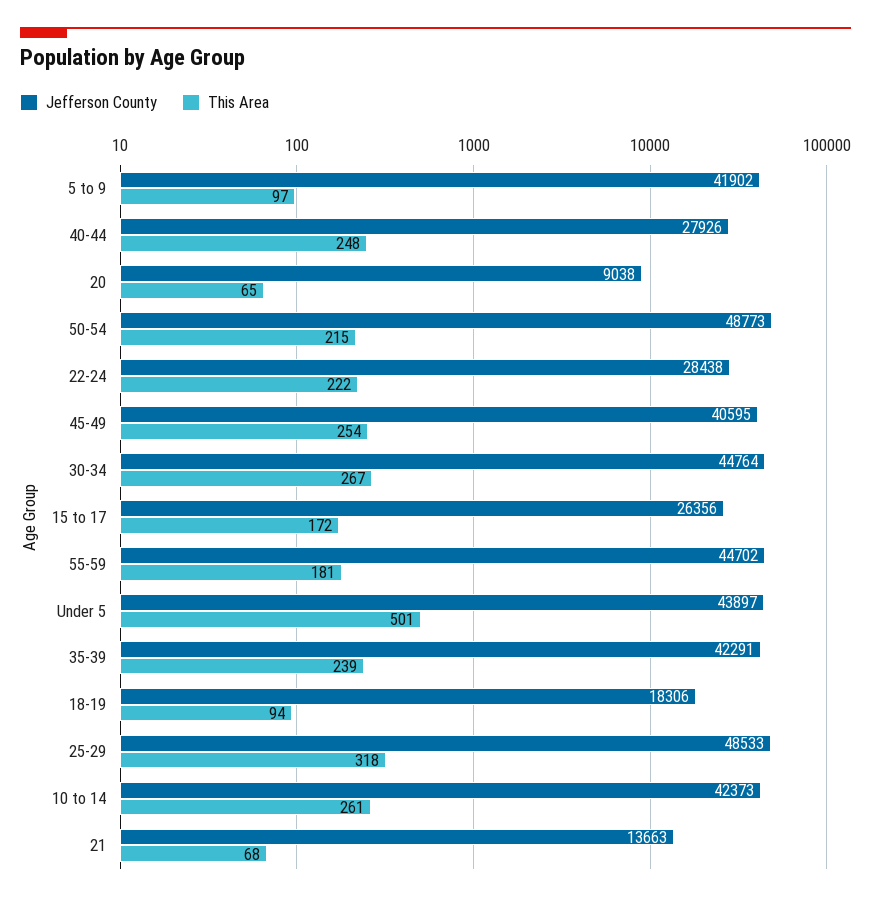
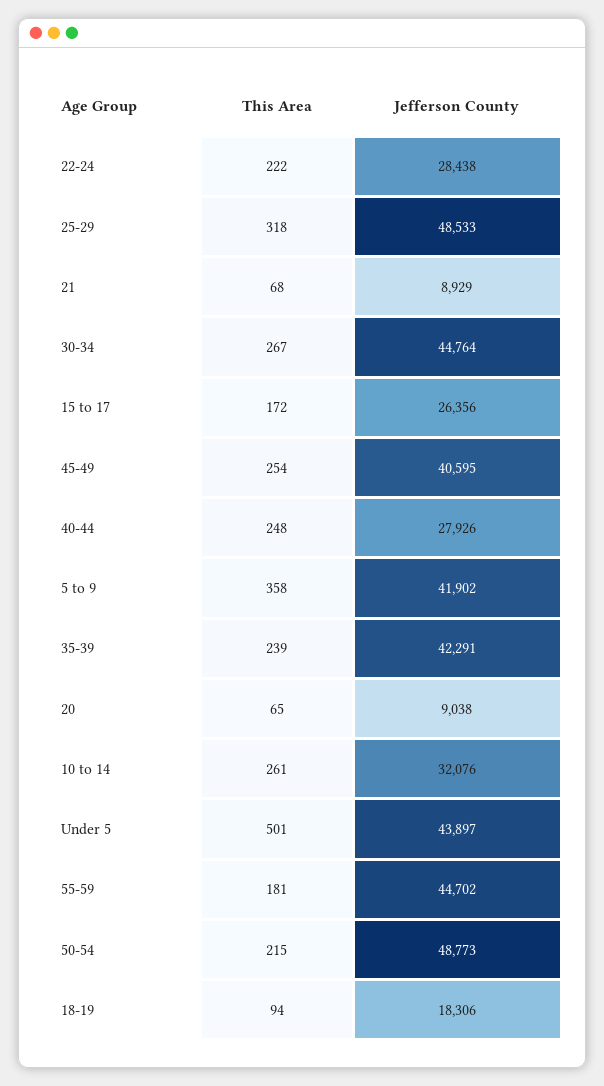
This Area, 5 to 9: 97 -> 358
Jefferson County, 10 to 14: 42373 -> 32076
Jefferson County, 21: 13663 -> 8929

